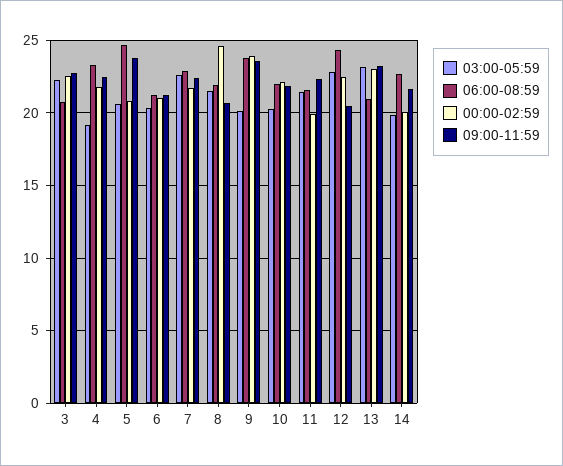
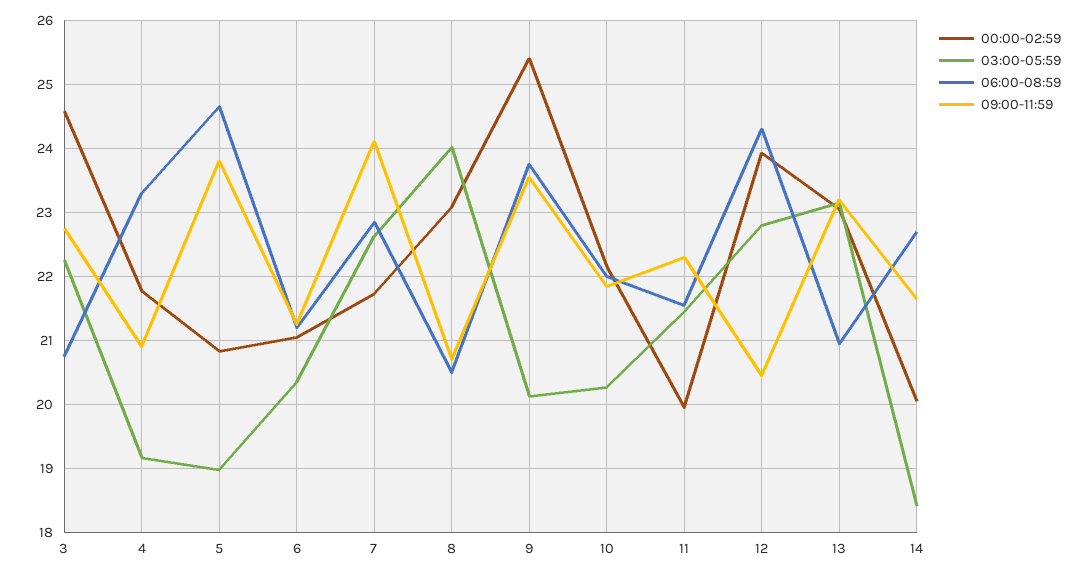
00:00-02:59, 3: 22.5 -> 24.6
09:00-11:59, 4: 22.5 -> 20.9
03:00-05:59, 5: 20.5 -> 19
09:00-11:59, 7: 22.5 -> 24.1
03:00-05:59, 8: 21.5 -> 24
06:00-08:59, 8: 22 -> 20.5
00:00-02:59, 8: 24.5 -> 23.1
00:00-02:59, 9: 24 -> 25.4
00:00-02:59, 12: 22.5 -> 23.9
03:00-05:59, 14: 20 -> 18.4

